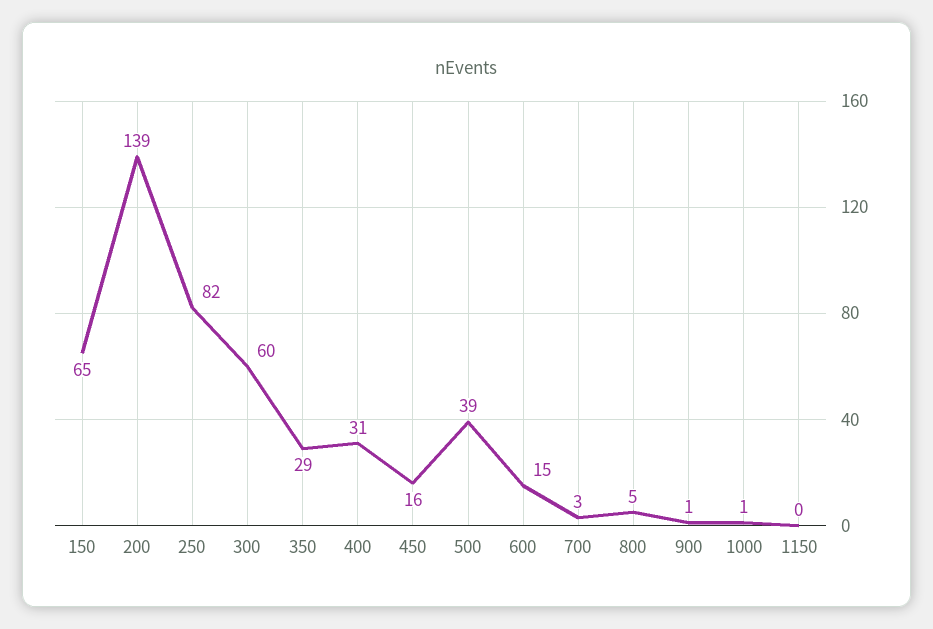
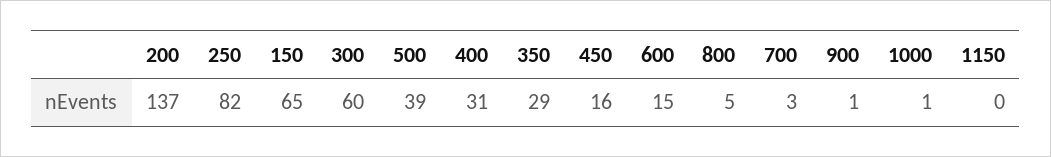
200: 139 -> 137

